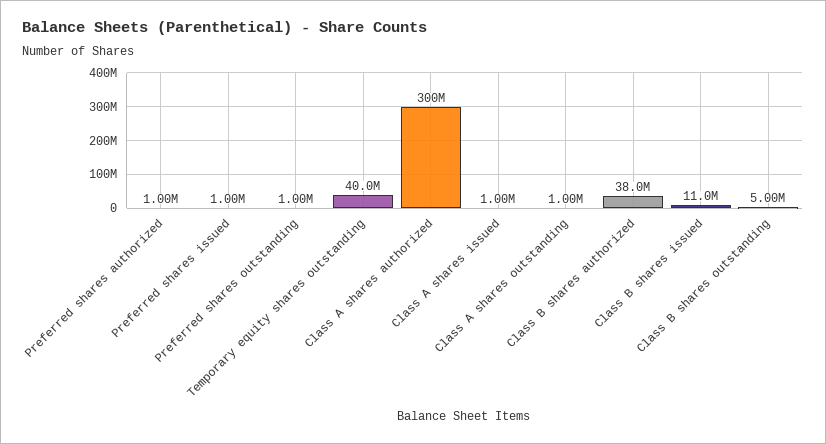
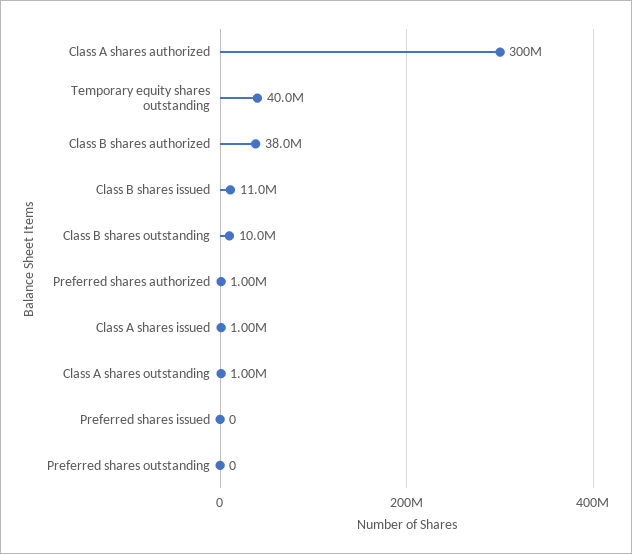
Preferred shares issued: 1000000 -> 0
Preferred shares outstanding: 1000000 -> 0
Class B shares outstanding: 5000000 -> 10000000

